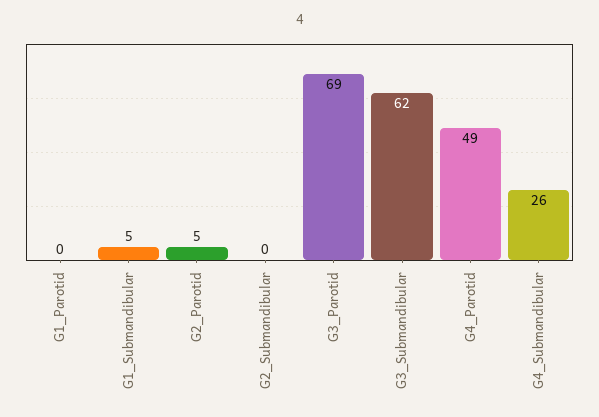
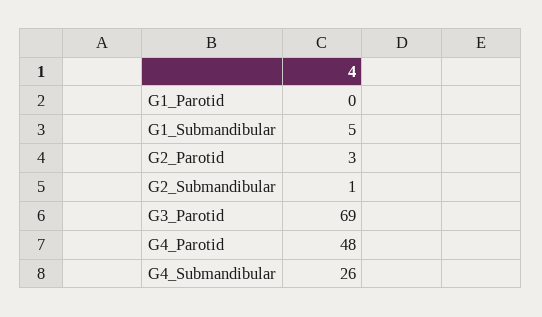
G2_Parotid: 5 -> 3
G2_Submandibular: 0 -> 1
G3_Submandibular: 62 -> none
G4_Parotid: 49 -> 48

